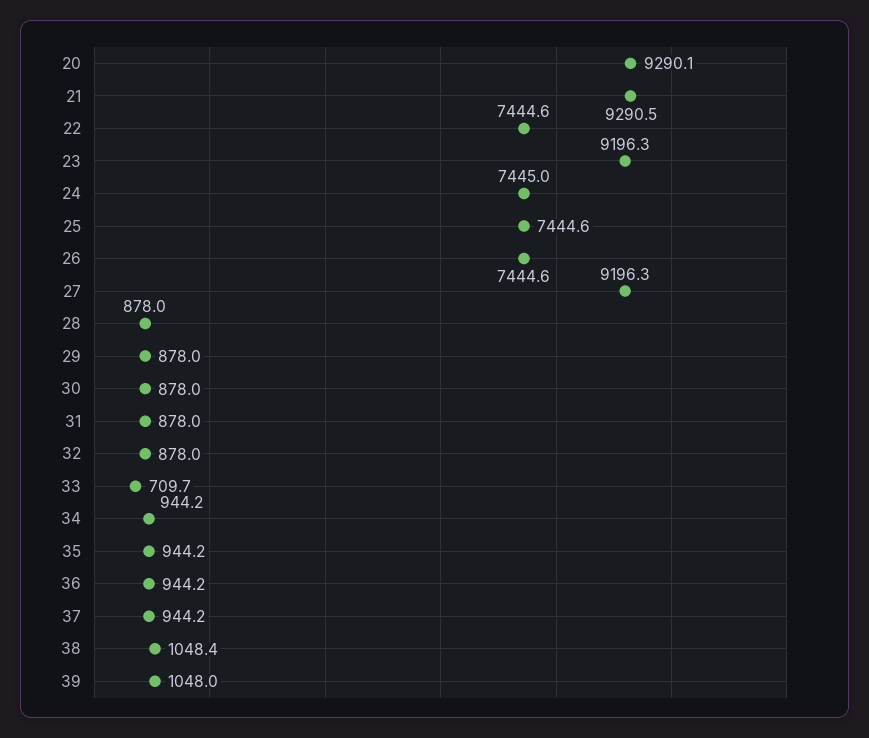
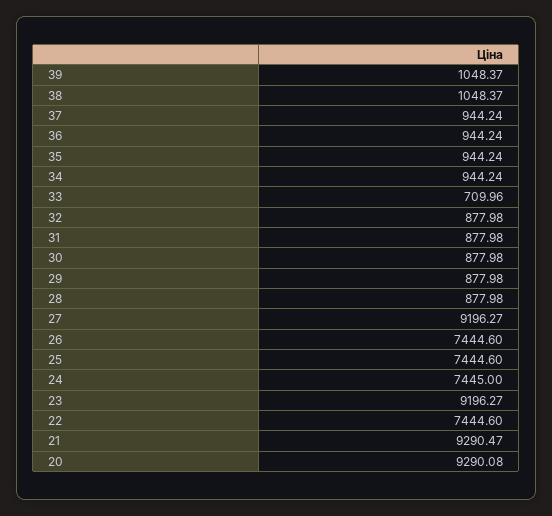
33: 709.7 -> 709.96
39: 1048 -> 1048.37

